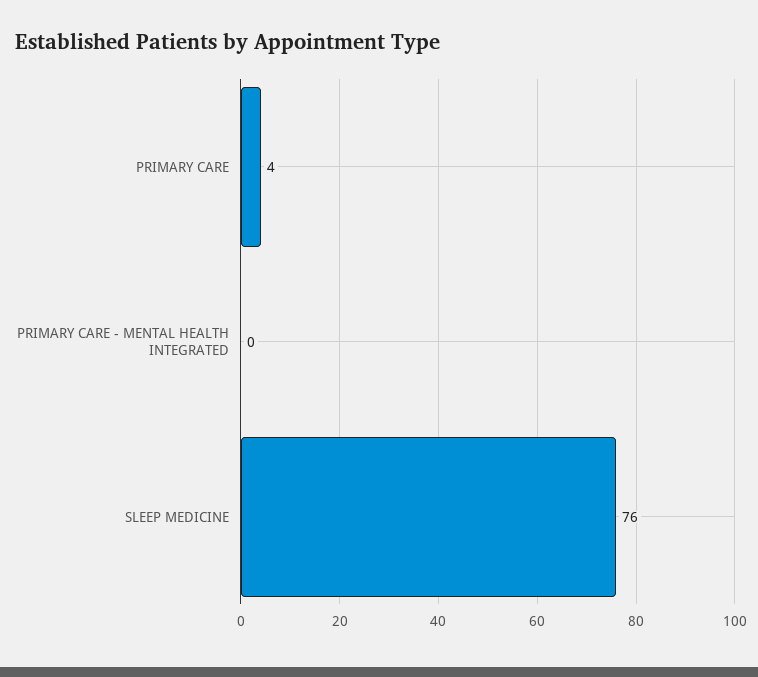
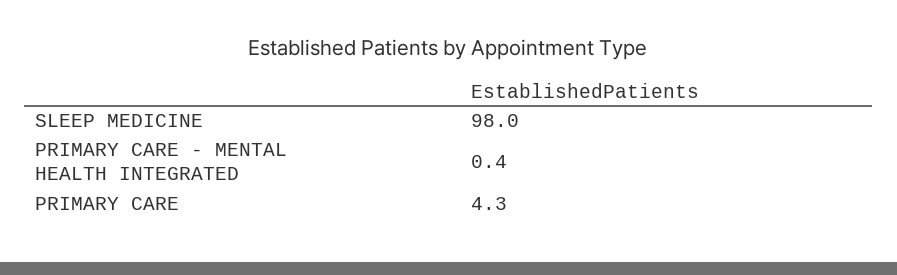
SLEEP MEDICINE: 76 -> 98

